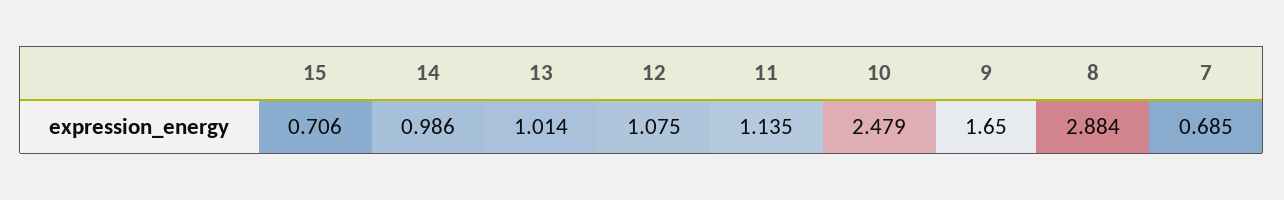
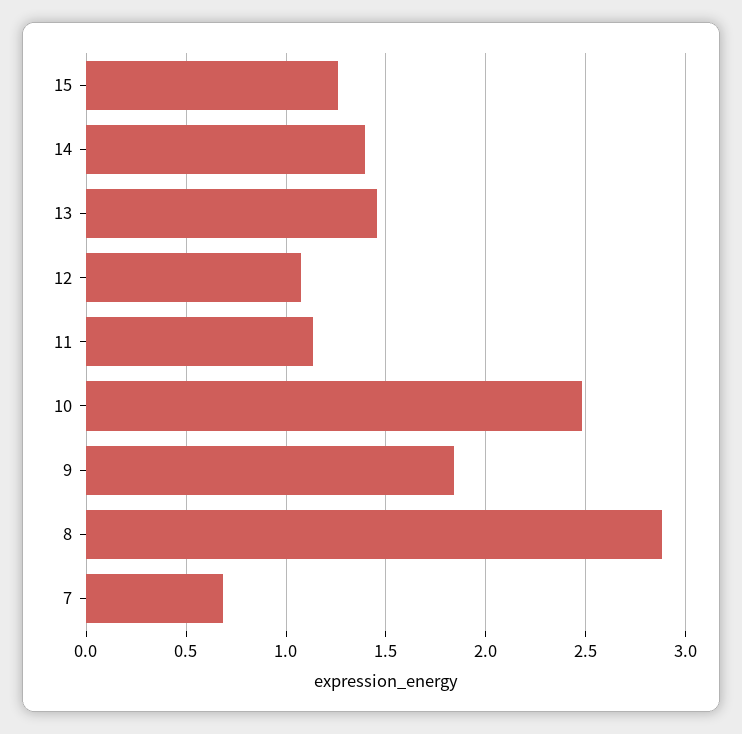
15: 0.706 -> 1.25
14: 0.986 -> 1.4
13: 1.014 -> 1.45
9: 1.65 -> 1.85

